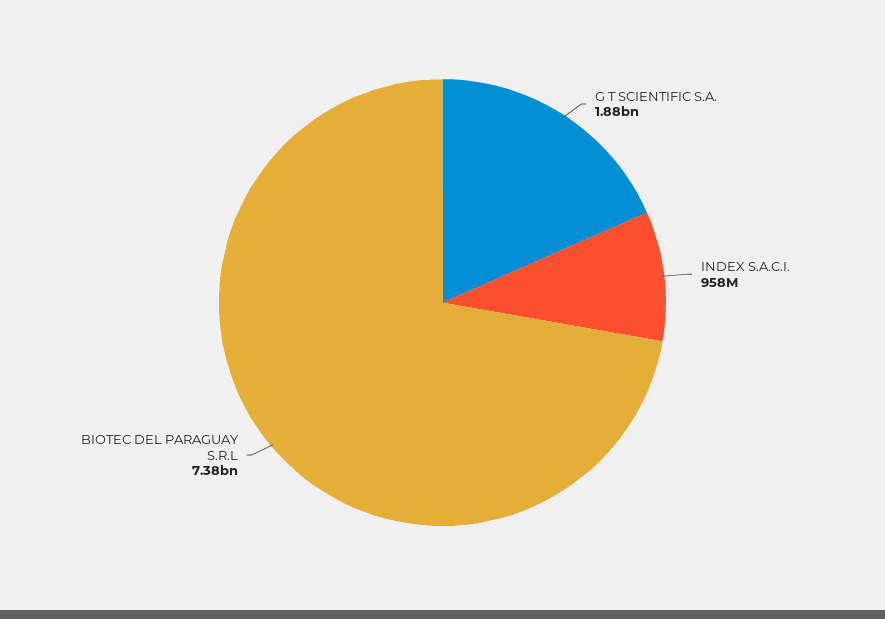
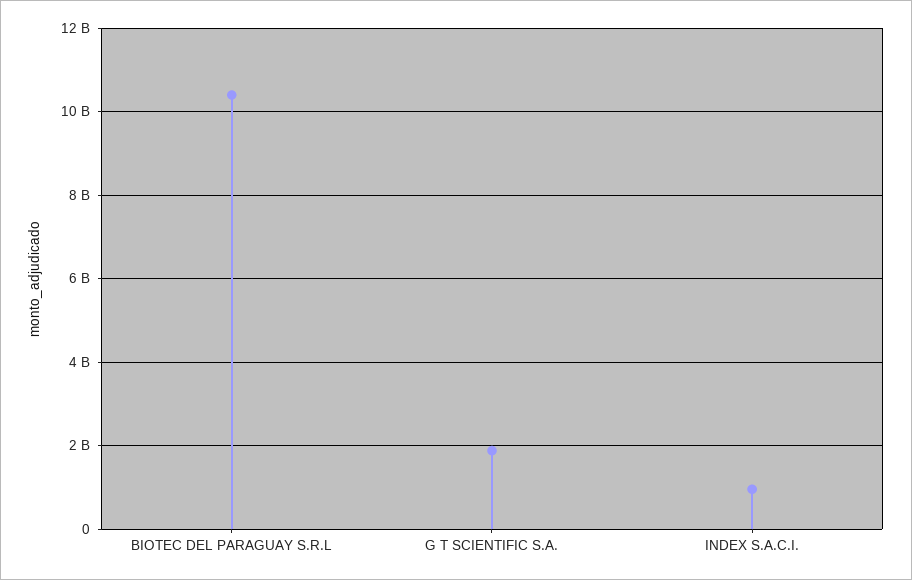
BIOTEC DEL PARAGUAY S.R.L: 7380000000 -> 10400000000

